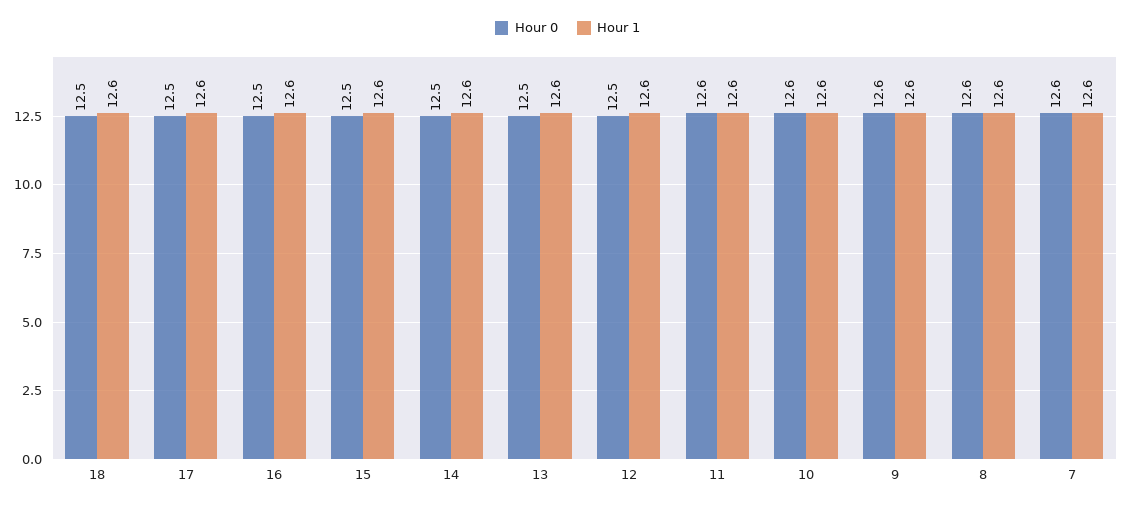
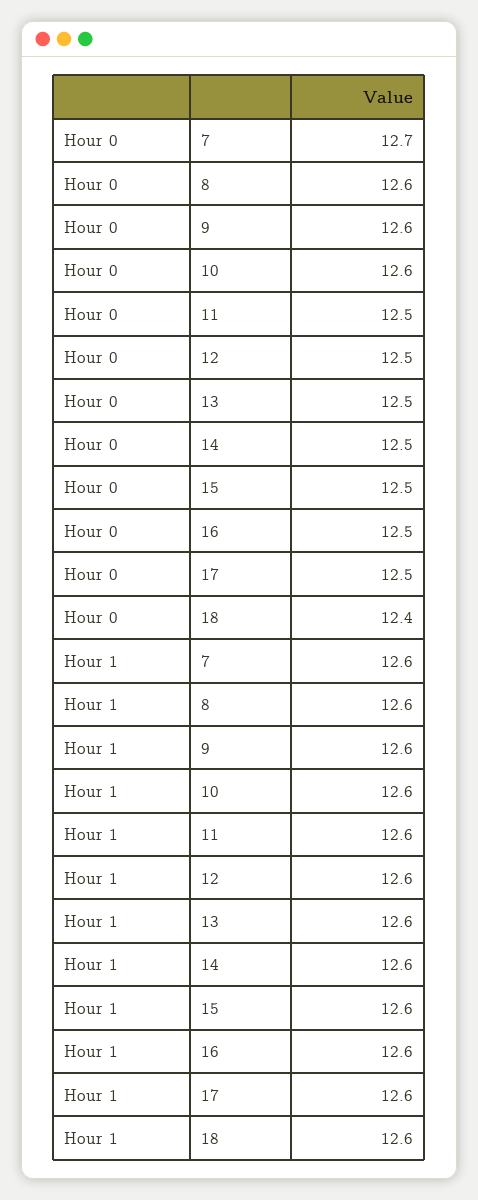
Hour 0, 18: 12.5 -> 12.4
Hour 0, 11: 12.6 -> 12.5
Hour 0, 7: 12.6 -> 12.7

